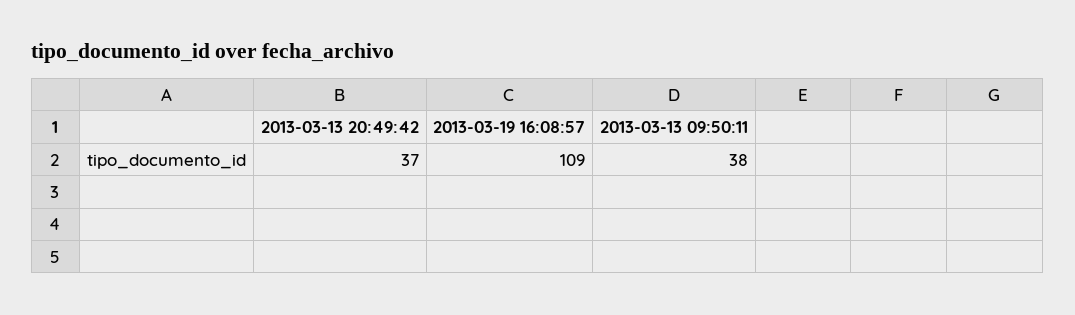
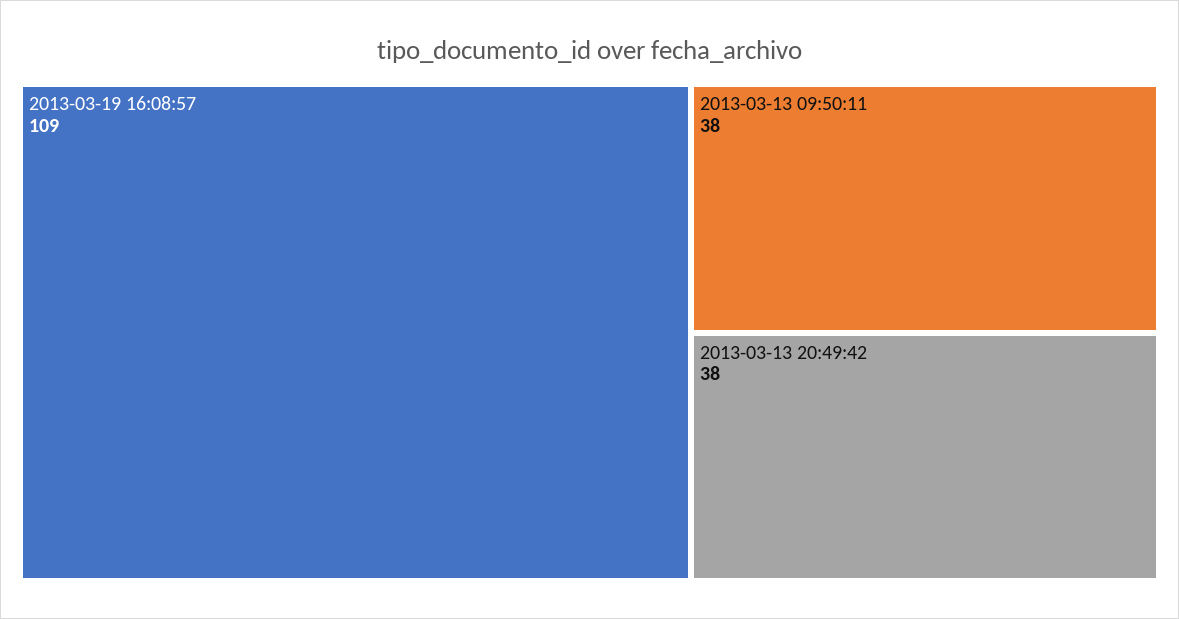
2013-03-13 20:49:42: 37 -> 38

